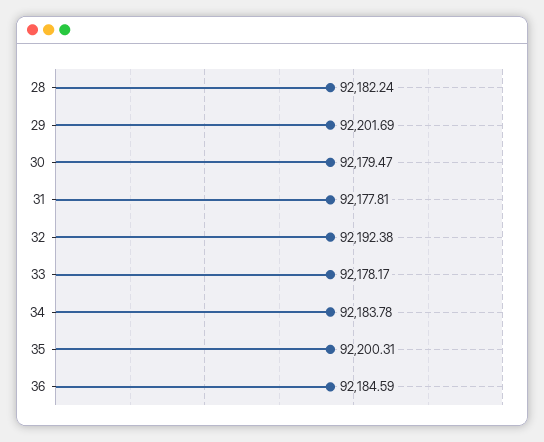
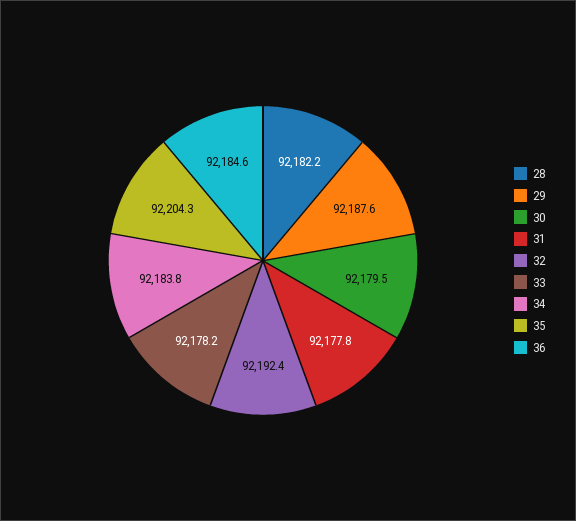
29: 92201.69 -> 92187.6
35: 92200.31 -> 92204.3

